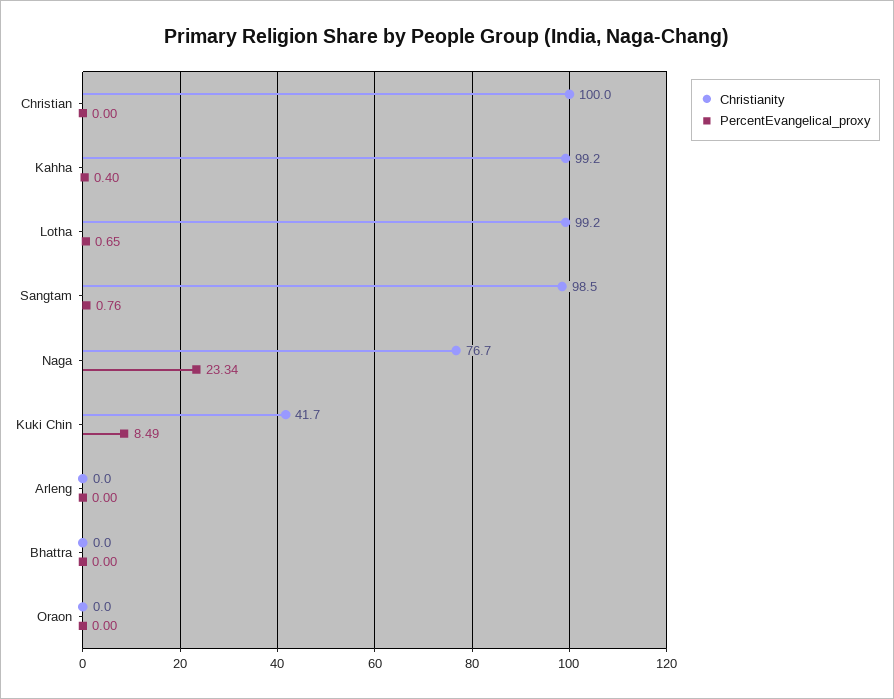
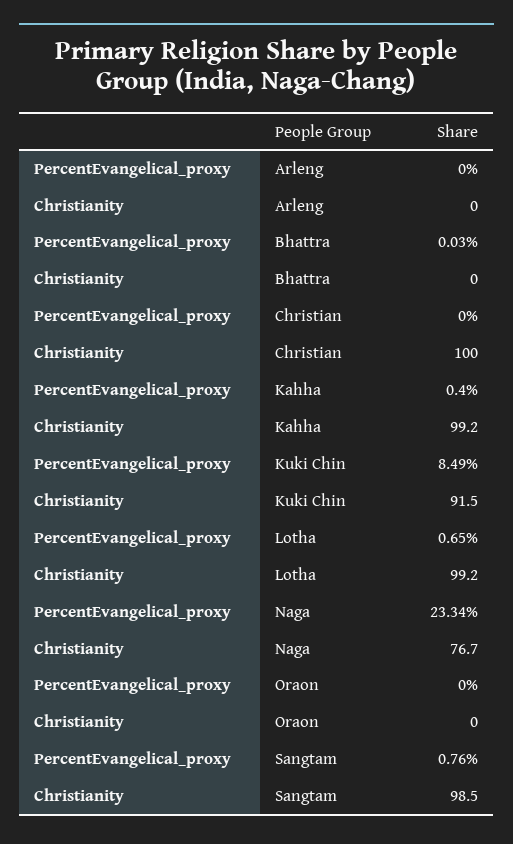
Christianity, Kuki Chin: 41.7 -> 91.5
PercentEvangelical_proxy, Bhattra: 0 -> 0.03

